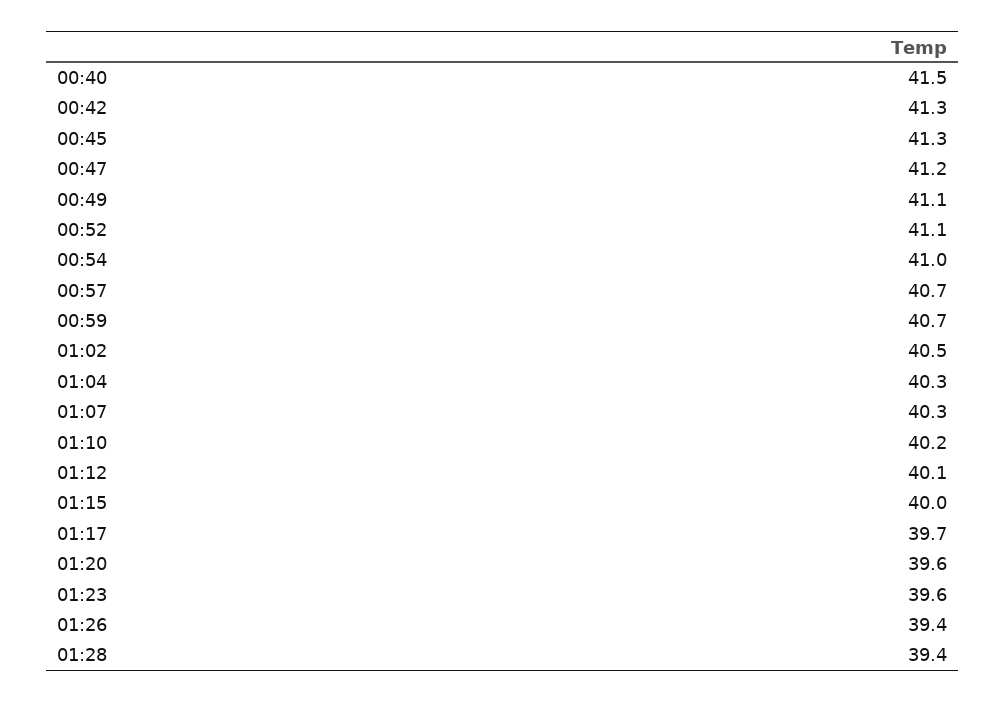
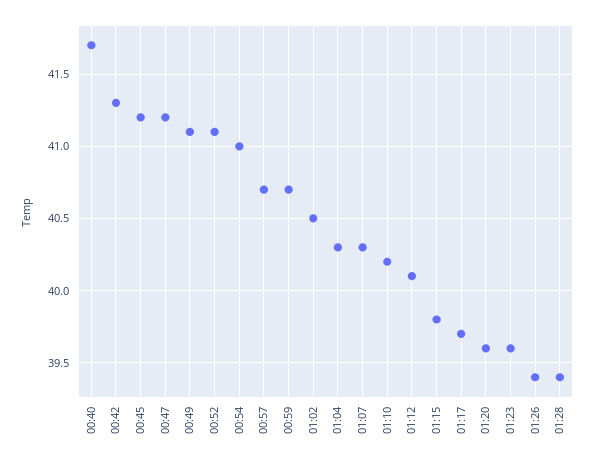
00:40: 41.5 -> 41.7
00:45: 41.3 -> 41.2
01:15: 40 -> 39.8

